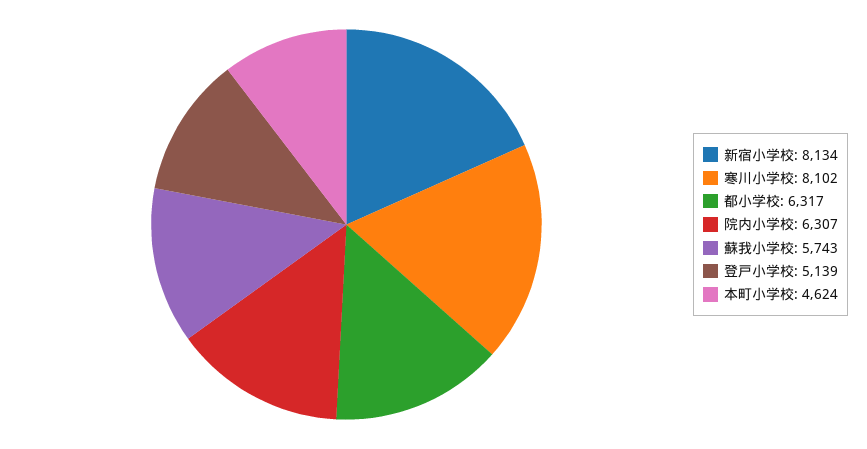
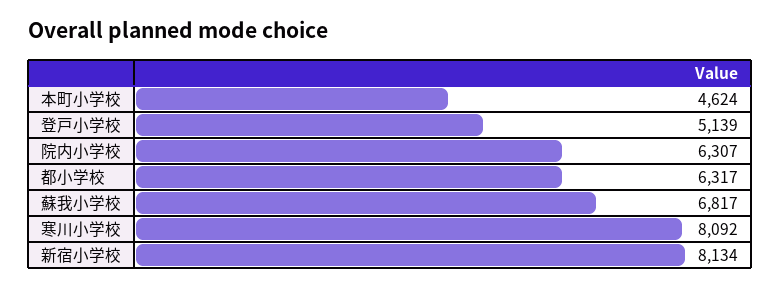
寒川小学校: 8102 -> 8092
蘇我小学校: 5743 -> 6817

